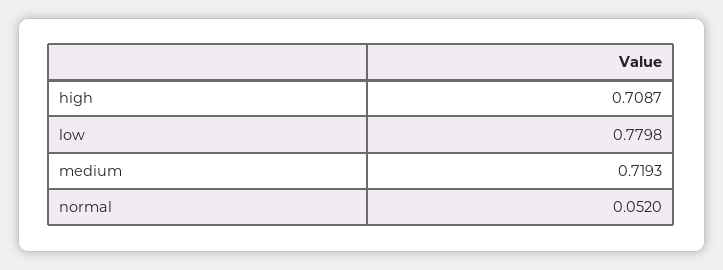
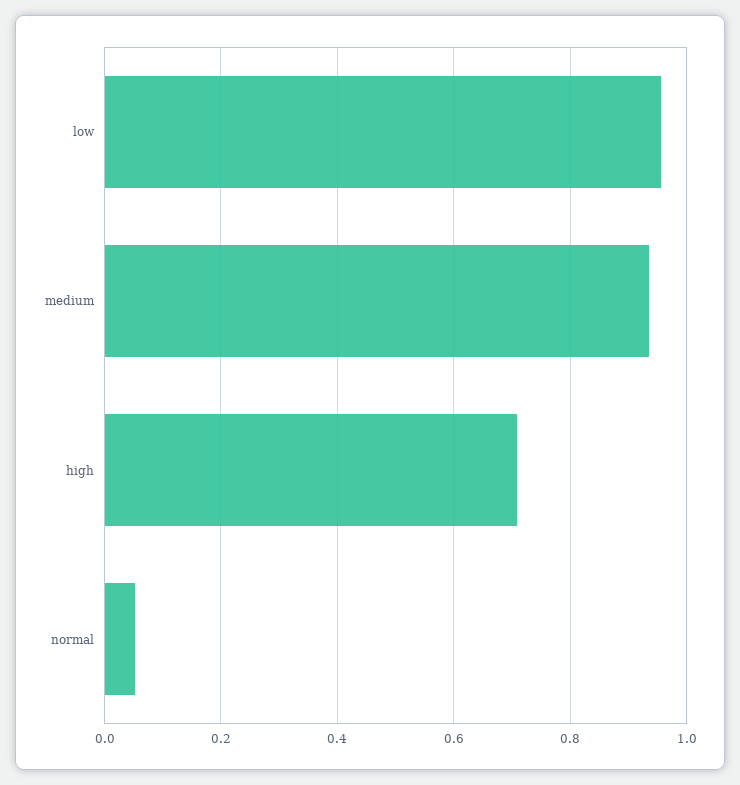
low: 0.7798 -> 0.96
medium: 0.7193 -> 0.94

